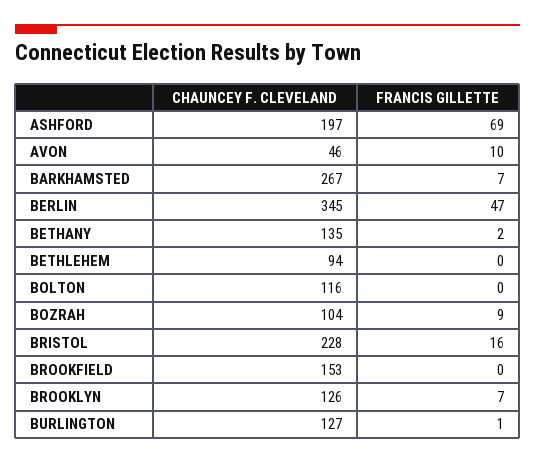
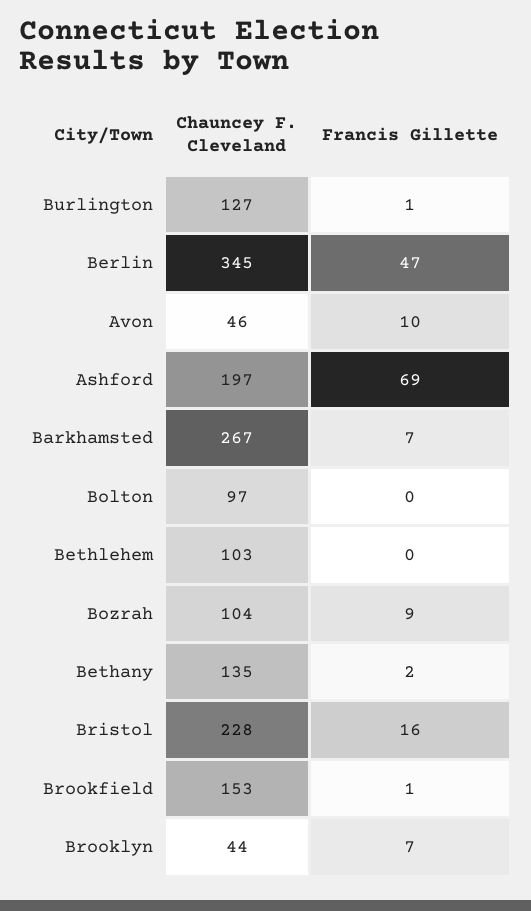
CHAUNCEY F. CLEVELAND, BETHLEHEM: 94 -> 103
CHAUNCEY F. CLEVELAND, BOLTON: 116 -> 97
FRANCIS GILLETTE, BROOKFIELD: 0 -> 1
CHAUNCEY F. CLEVELAND, BROOKLYN: 126 -> 44

